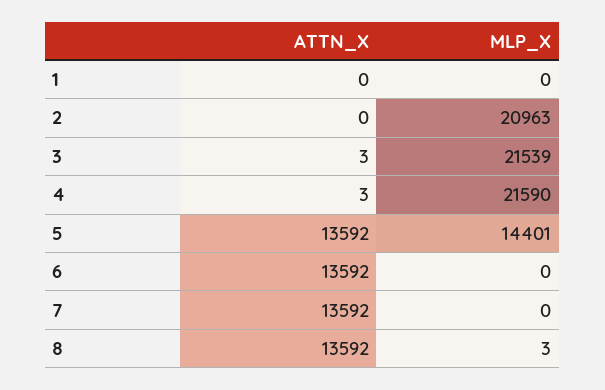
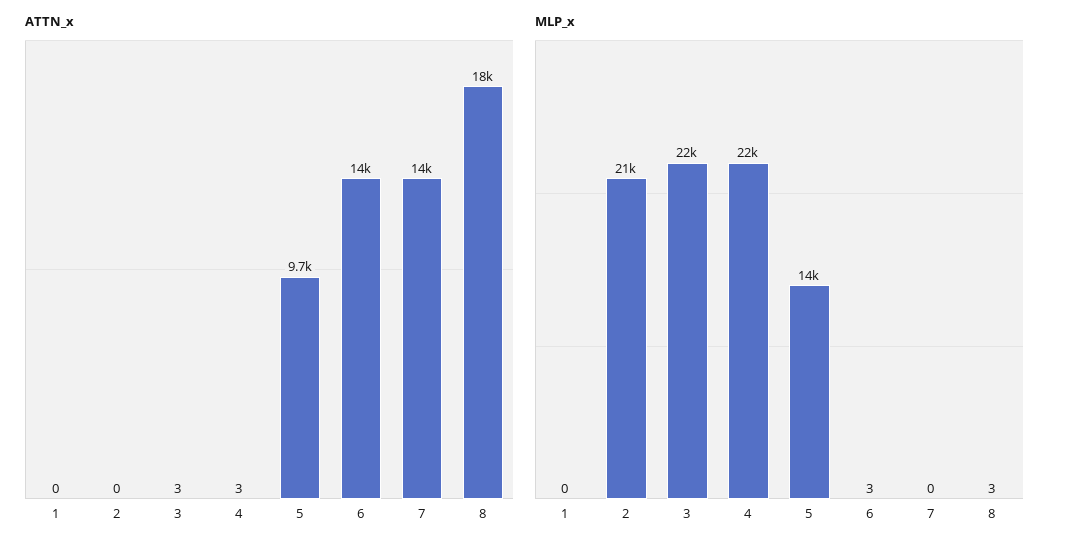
ATTN_X, 5: 13592 -> 9700
MLP_X, 6: 0 -> 3
ATTN_X, 8: 13592 -> 18000

